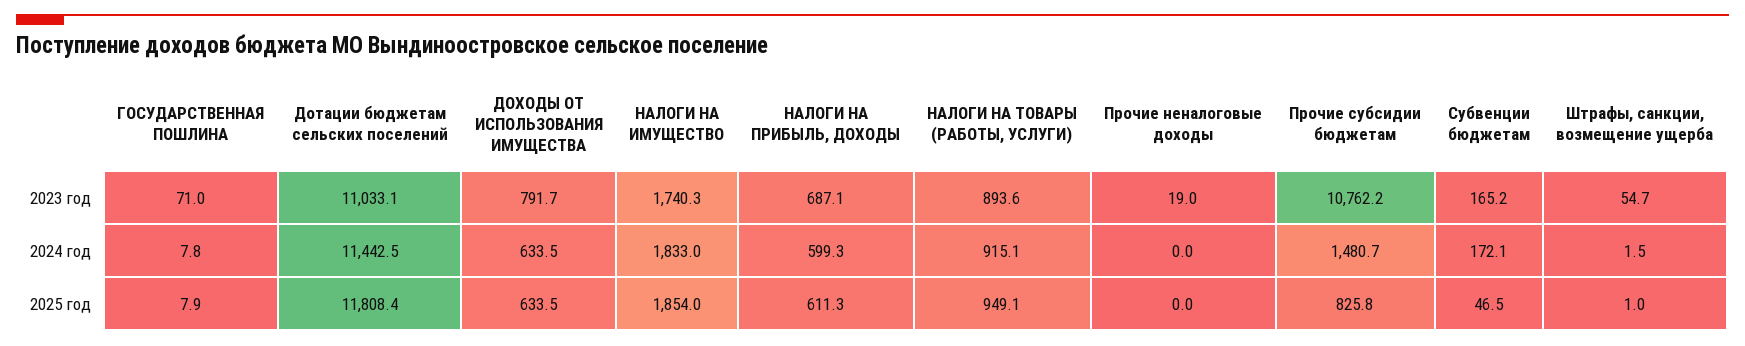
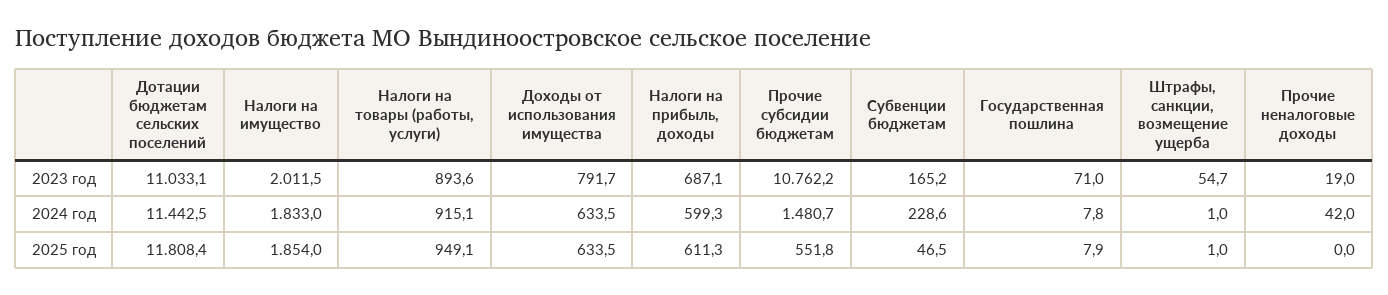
НАЛОГИ НА ИМУЩЕСТВО, 2023 год: 1740.3 -> 2011.5
Прочие неналоговые доходы, 2024 год: 0 -> 42
Субвенции бюджетам, 2024 год: 172.1 -> 228.6
Штрафы, санкции, возмещение ущерба, 2024 год: 1.5 -> 1
Прочие субсидии бюджетам, 2025 год: 825.8 -> 551.8

